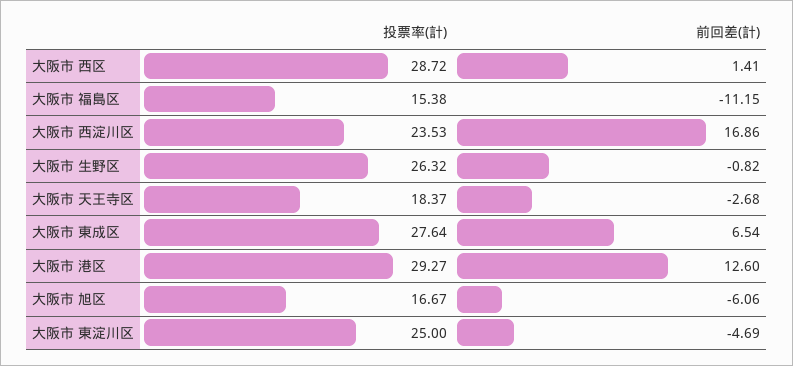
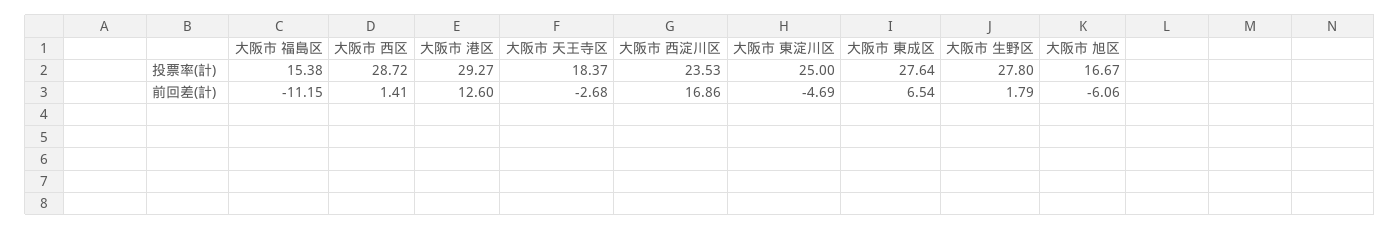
投票率(計), 大阪市 生野区: 26.32 -> 27.8
前回差(計), 大阪市 生野区: -0.82 -> 1.79

